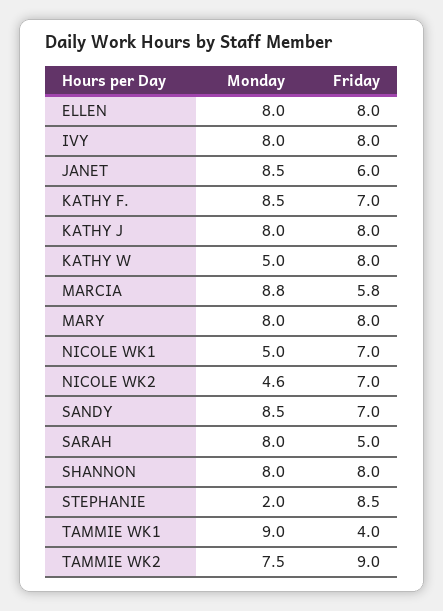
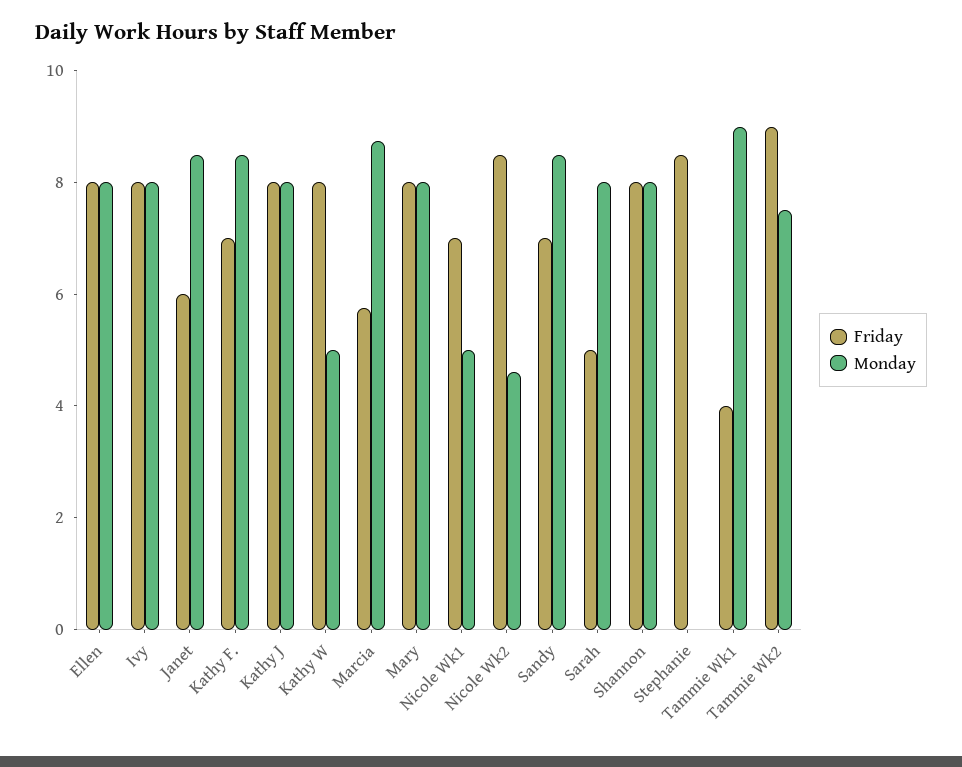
Friday, NICOLE WK2: 7 -> 8.5
Monday, STEPHANIE: 2 -> 0

